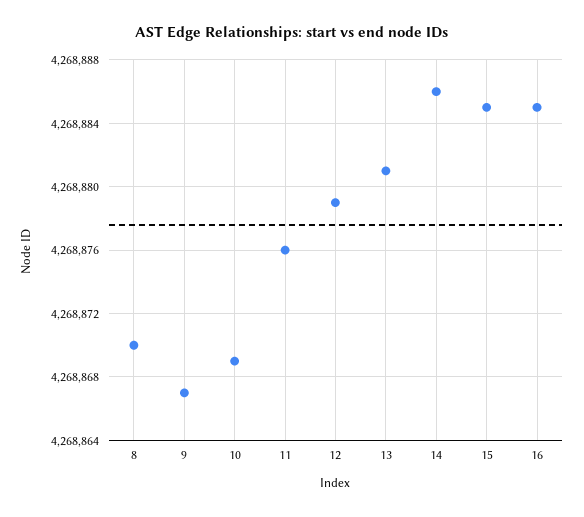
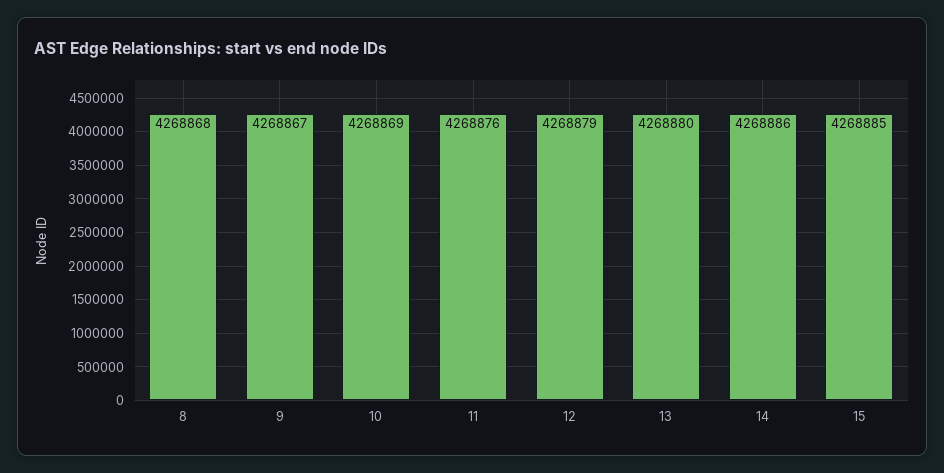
8: 4268870 -> 4268868
13: 4268881 -> 4268880
16: 4268885 -> none

